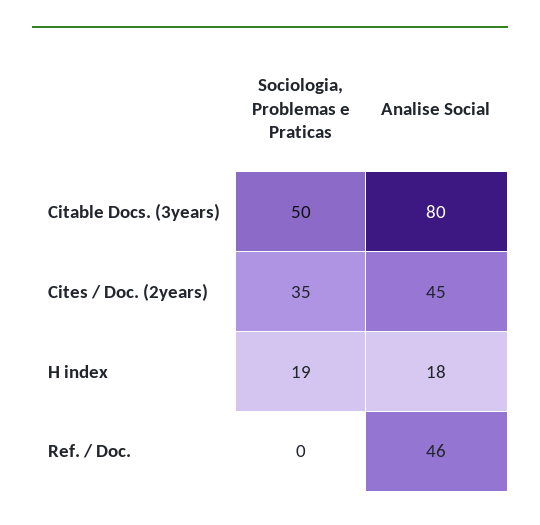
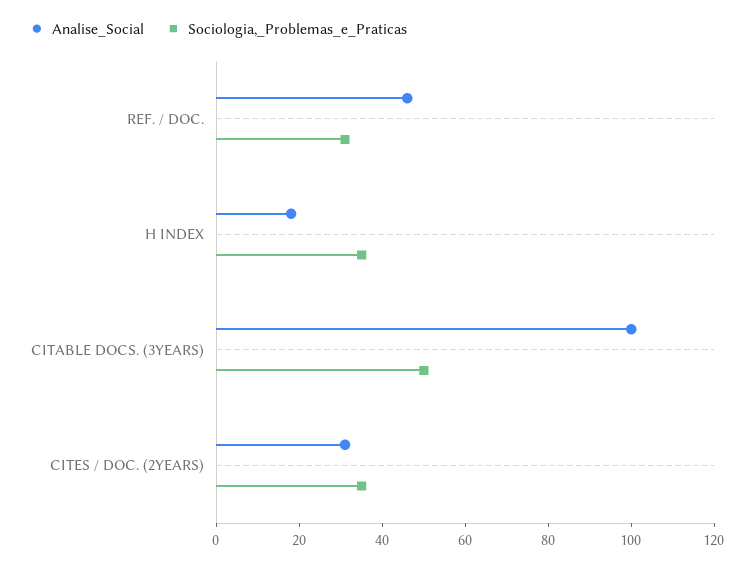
Analise Social, Citable Docs. (3years): 80 -> 100
Analise Social, Cites / Doc. (2years): 45 -> 30
Sociologia, Problemas e Praticas, H index: 19 -> 35
Sociologia, Problemas e Praticas, Ref. / Doc.: 0 -> 30

